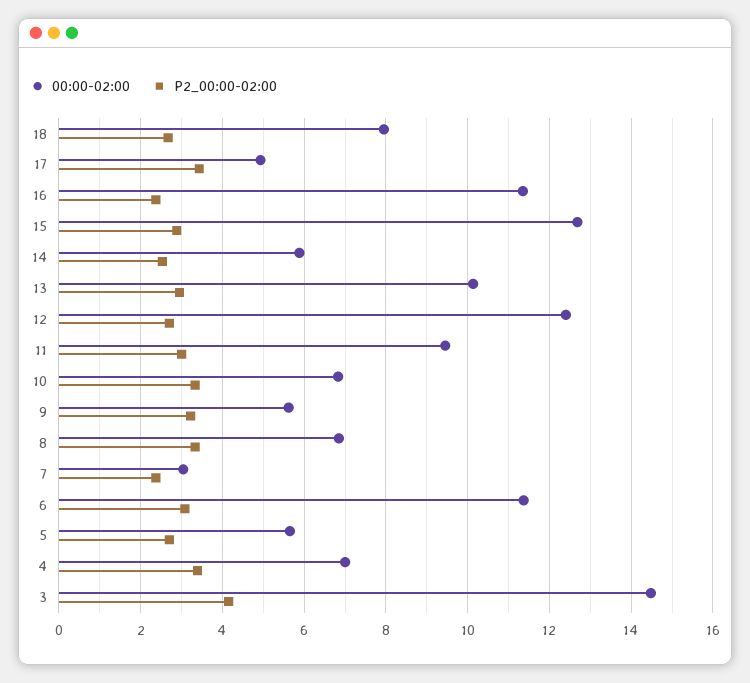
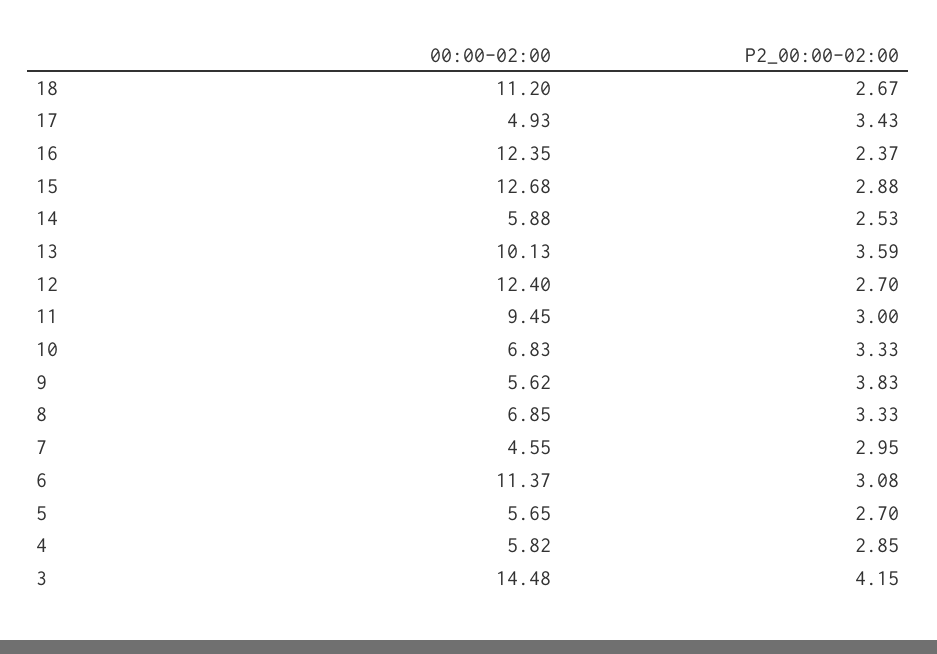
00:00-02:00, 18: 8 -> 11.2
00:00-02:00, 16: 11.4 -> 12.35
P2_00:00-02:00, 13: 3 -> 3.59
P2_00:00-02:00, 9: 3.2 -> 3.83
00:00-02:00, 7: 3 -> 4.55
P2_00:00-02:00, 7: 2.4 -> 2.95
00:00-02:00, 4: 7 -> 5.82
P2_00:00-02:00, 4: 3.4 -> 2.85

